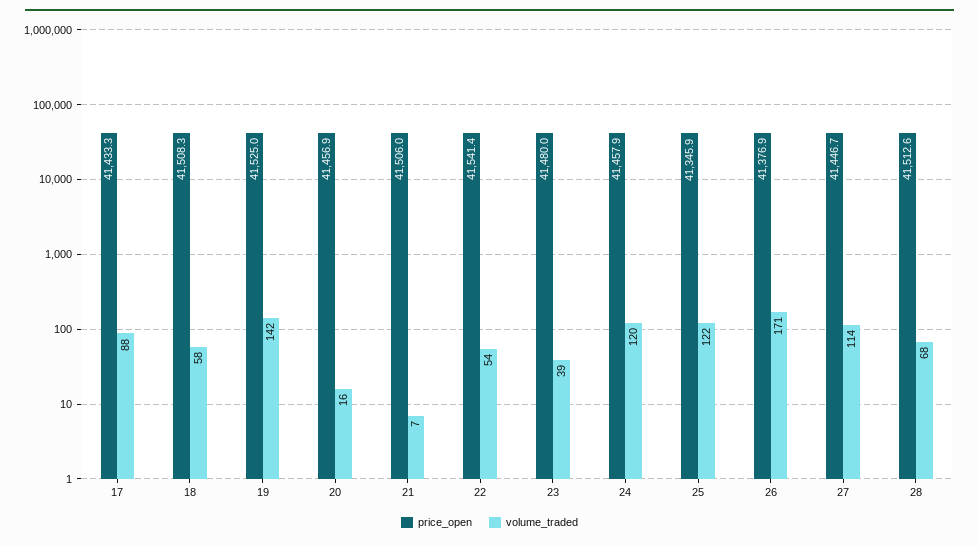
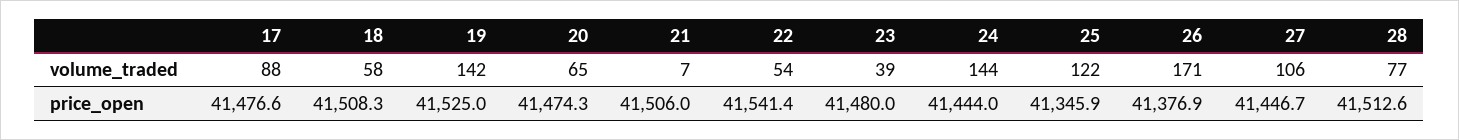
price_open, 17: 41433.3 -> 41476.6
price_open, 20: 41456.9 -> 41474.3
volume_traded, 20: 16 -> 65
price_open, 24: 41457.9 -> 41444
volume_traded, 24: 120 -> 144
volume_traded, 27: 114 -> 106
volume_traded, 28: 68 -> 77

